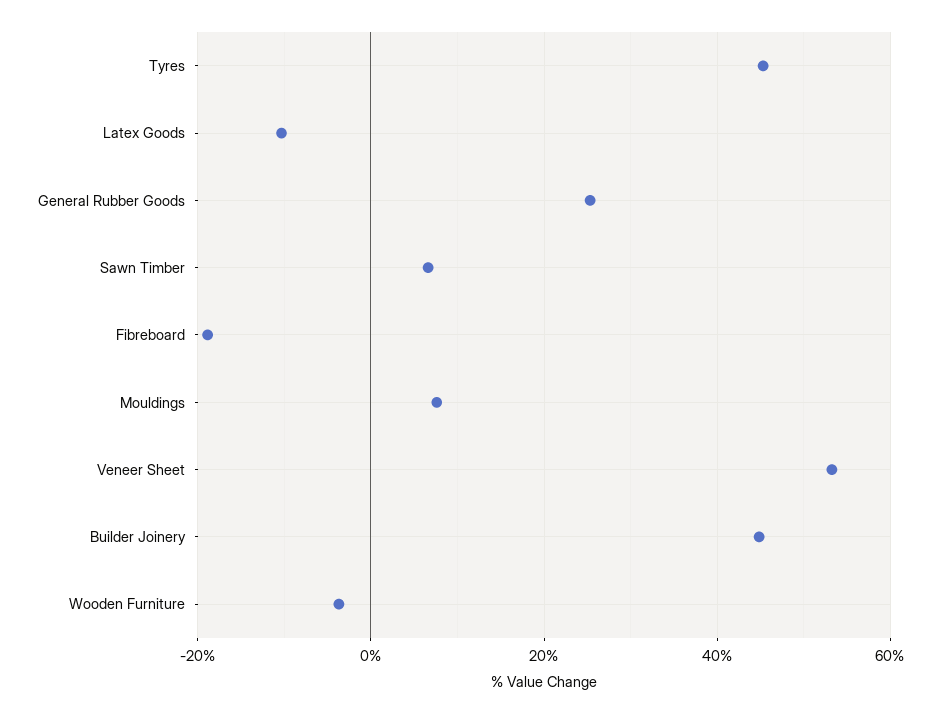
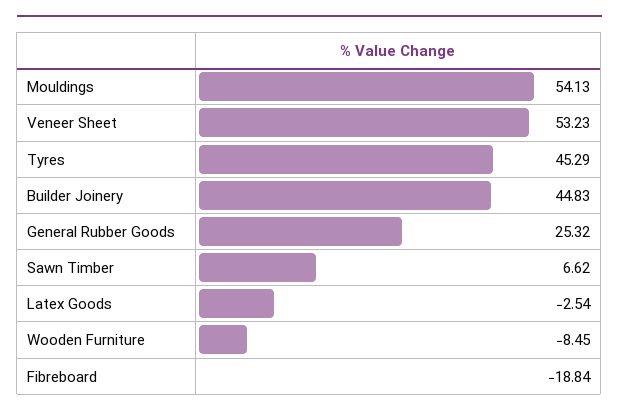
Latex Goods: -10 -> -2.54
Mouldings: 8 -> 54.13
Wooden Furniture: -4 -> -8.45

